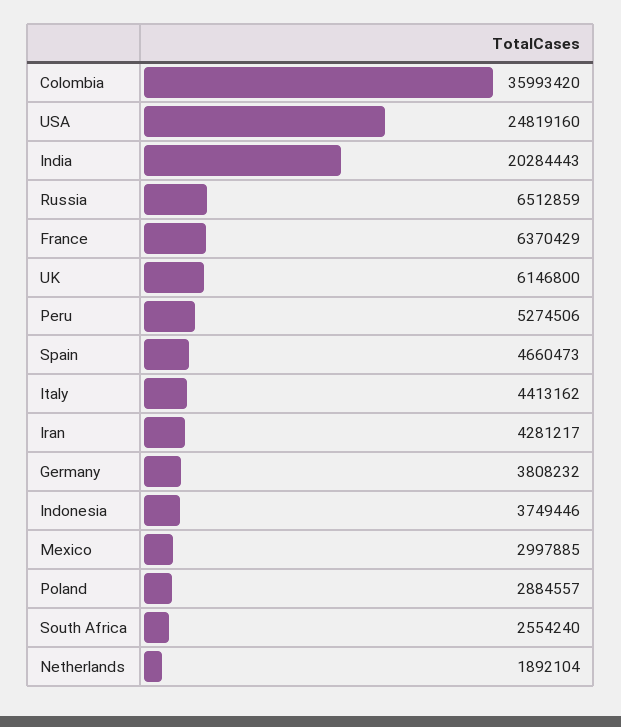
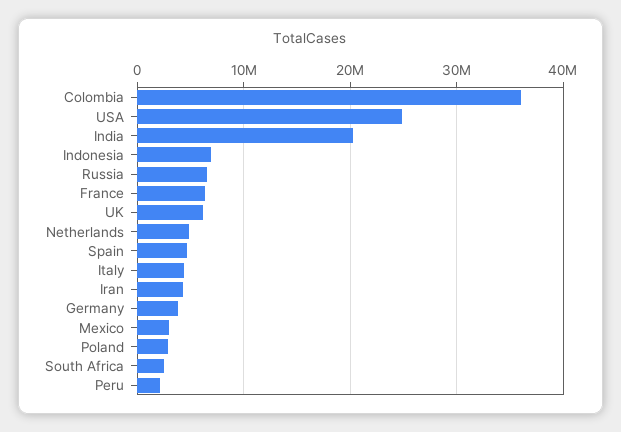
Peru: 5274506 -> 2000000
Indonesia: 3749446 -> 7000000
Netherlands: 1892104 -> 5000000

